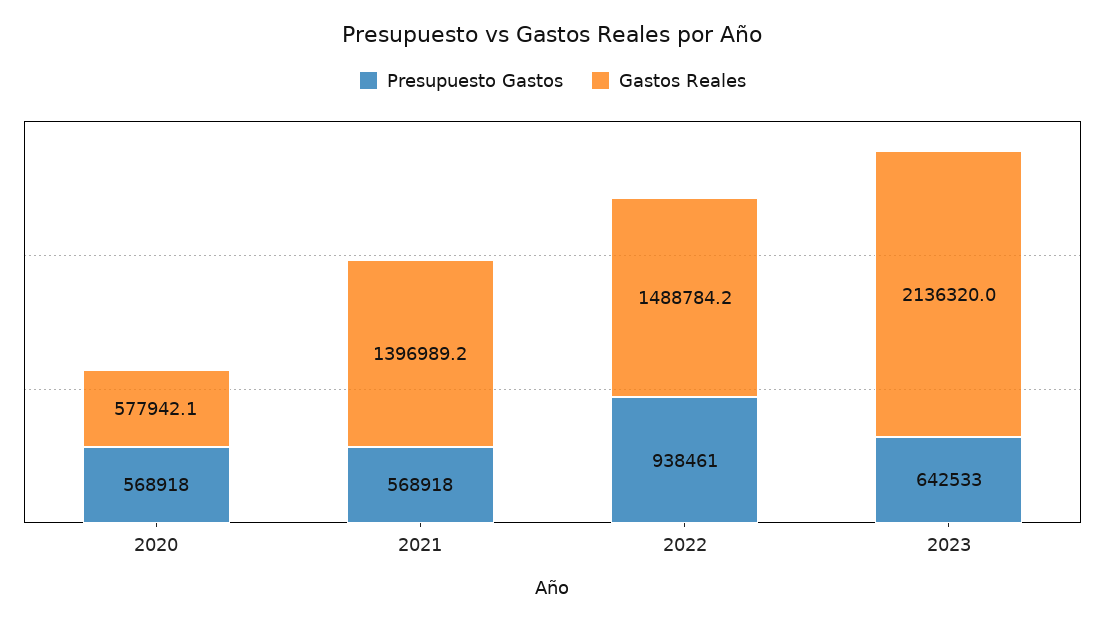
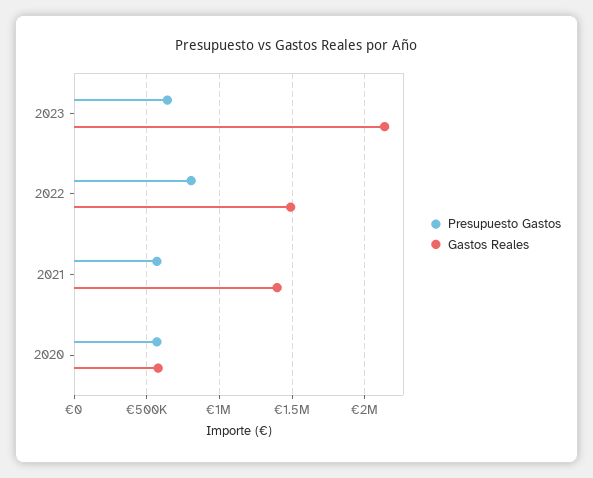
Presupuesto Gastos, 2022: 938461 -> 800000

